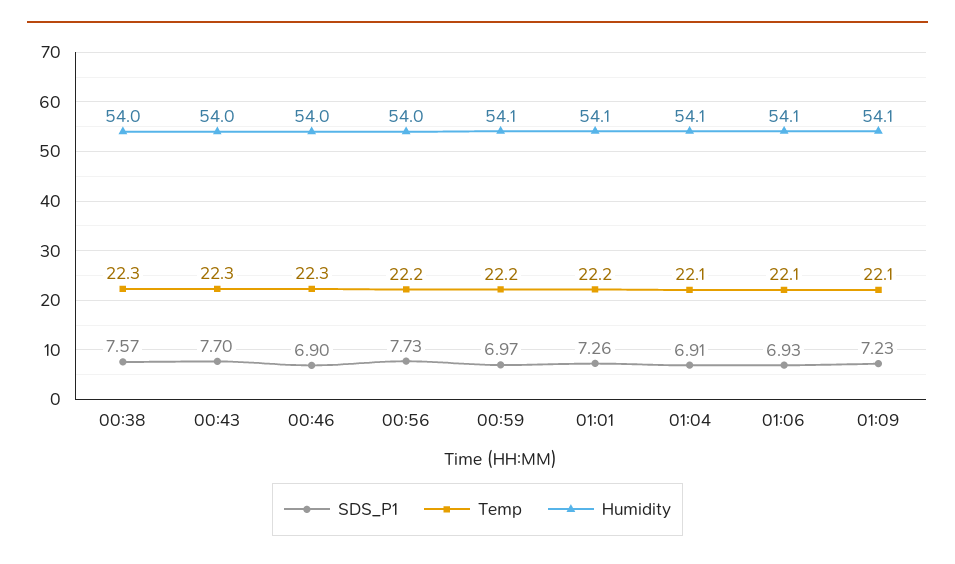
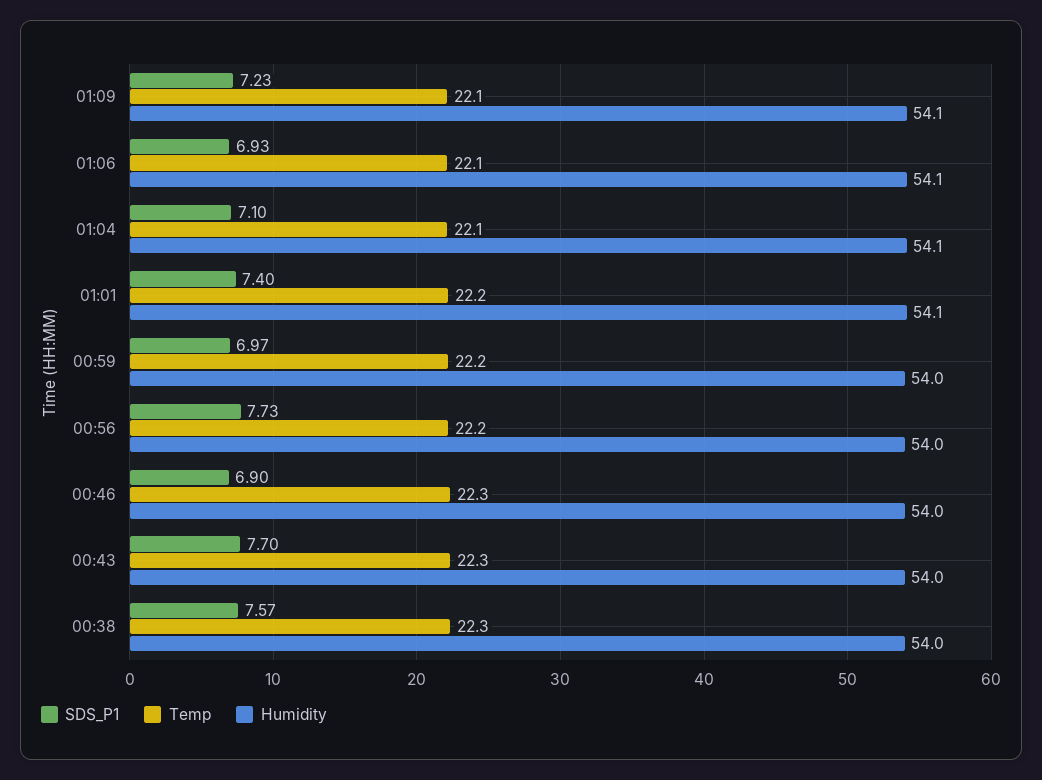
Humidity, 00:59: 54.1 -> 54
SDS_P1, 01:01: 7.26 -> 7.4
SDS_P1, 01:04: 6.91 -> 7.1

